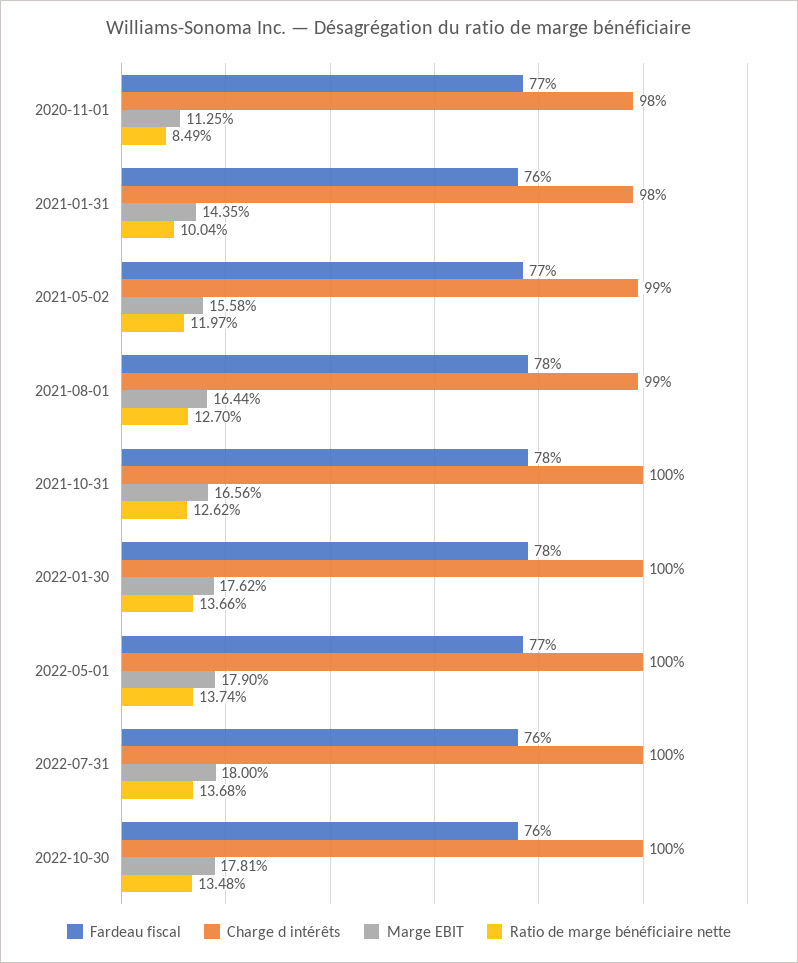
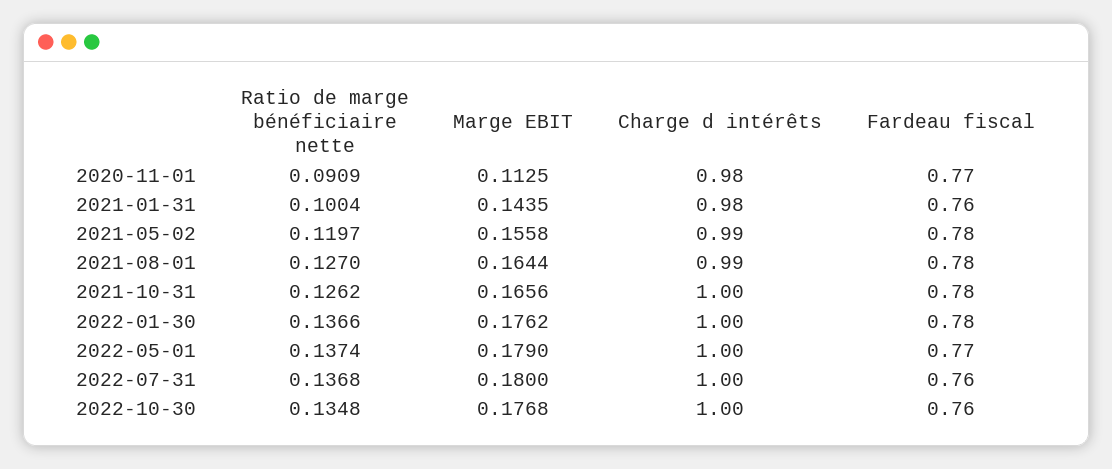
Ratio de marge bénéficiaire nette, 2020-11-01: 0.0849 -> 0.0909
Fardeau fiscal, 2021-05-02: 0.77 -> 0.78
Marge EBIT, 2022-10-30: 0.1781 -> 0.1768

